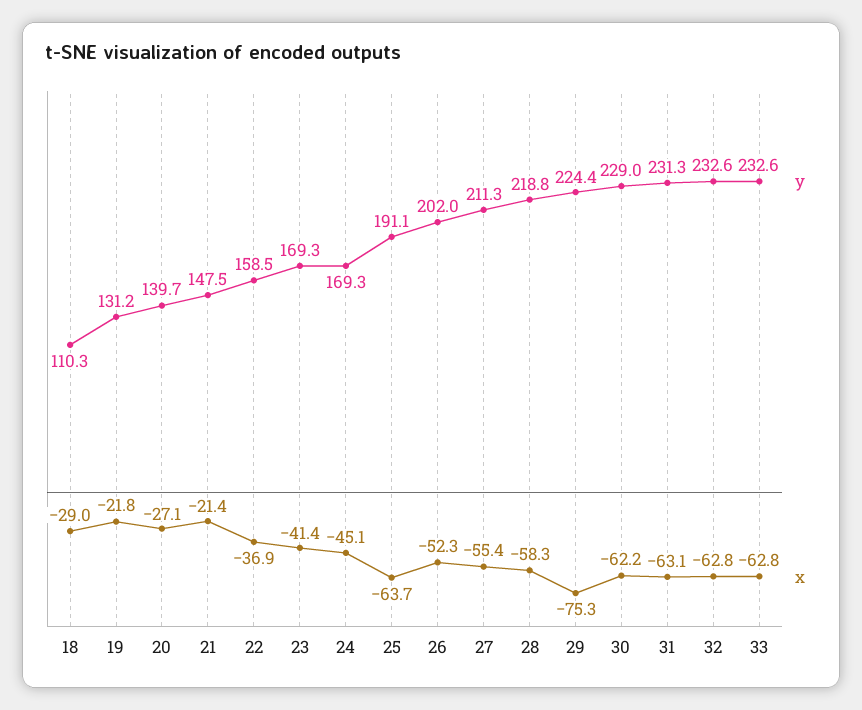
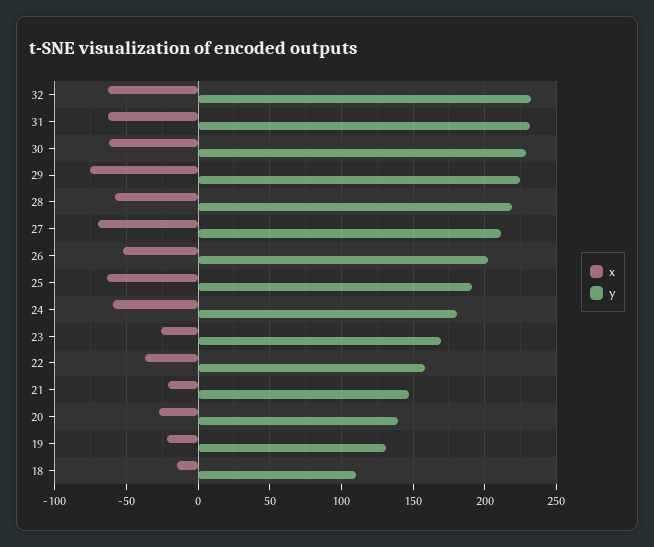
x, 18: -29 -> -15
x, 23: -41.4 -> -25
y, 24: 169.3 -> 180
x, 24: -45.1 -> -60
x, 27: -55.4 -> -70
y, 33: 232.6 -> none
x, 33: -62.8 -> none

